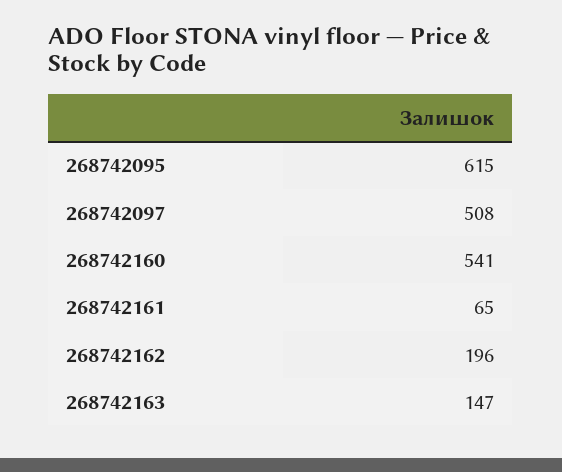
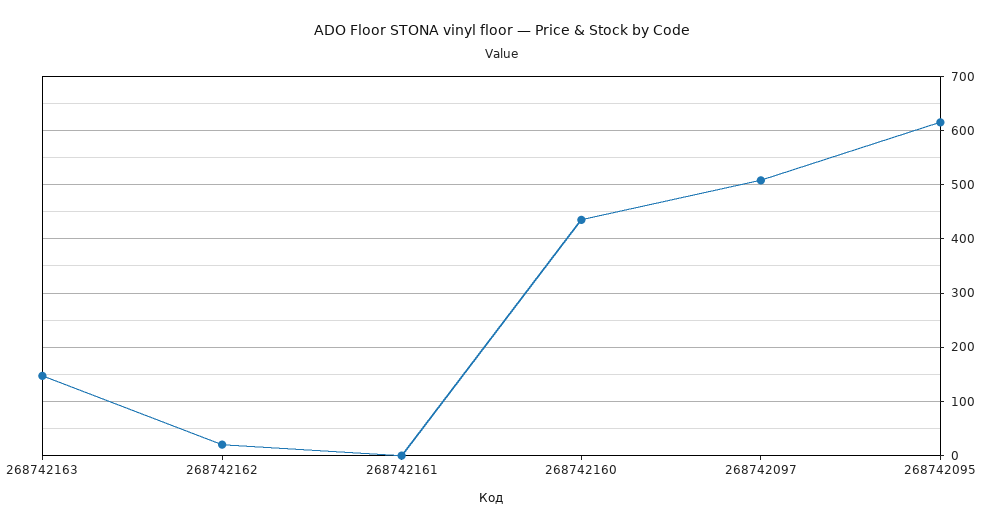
268742160: 541 -> 440
268742161: 65 -> 0
268742162: 196 -> 20

